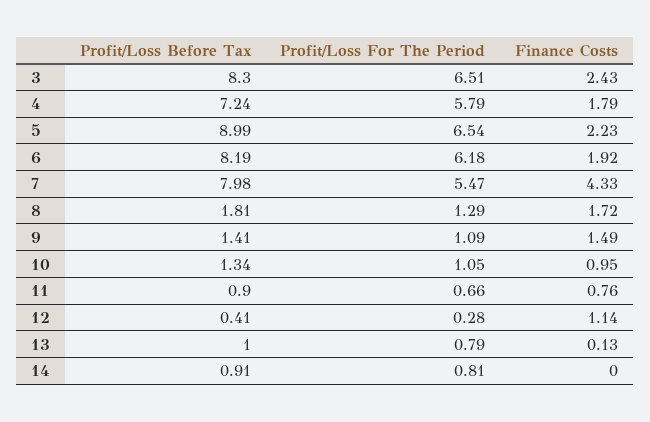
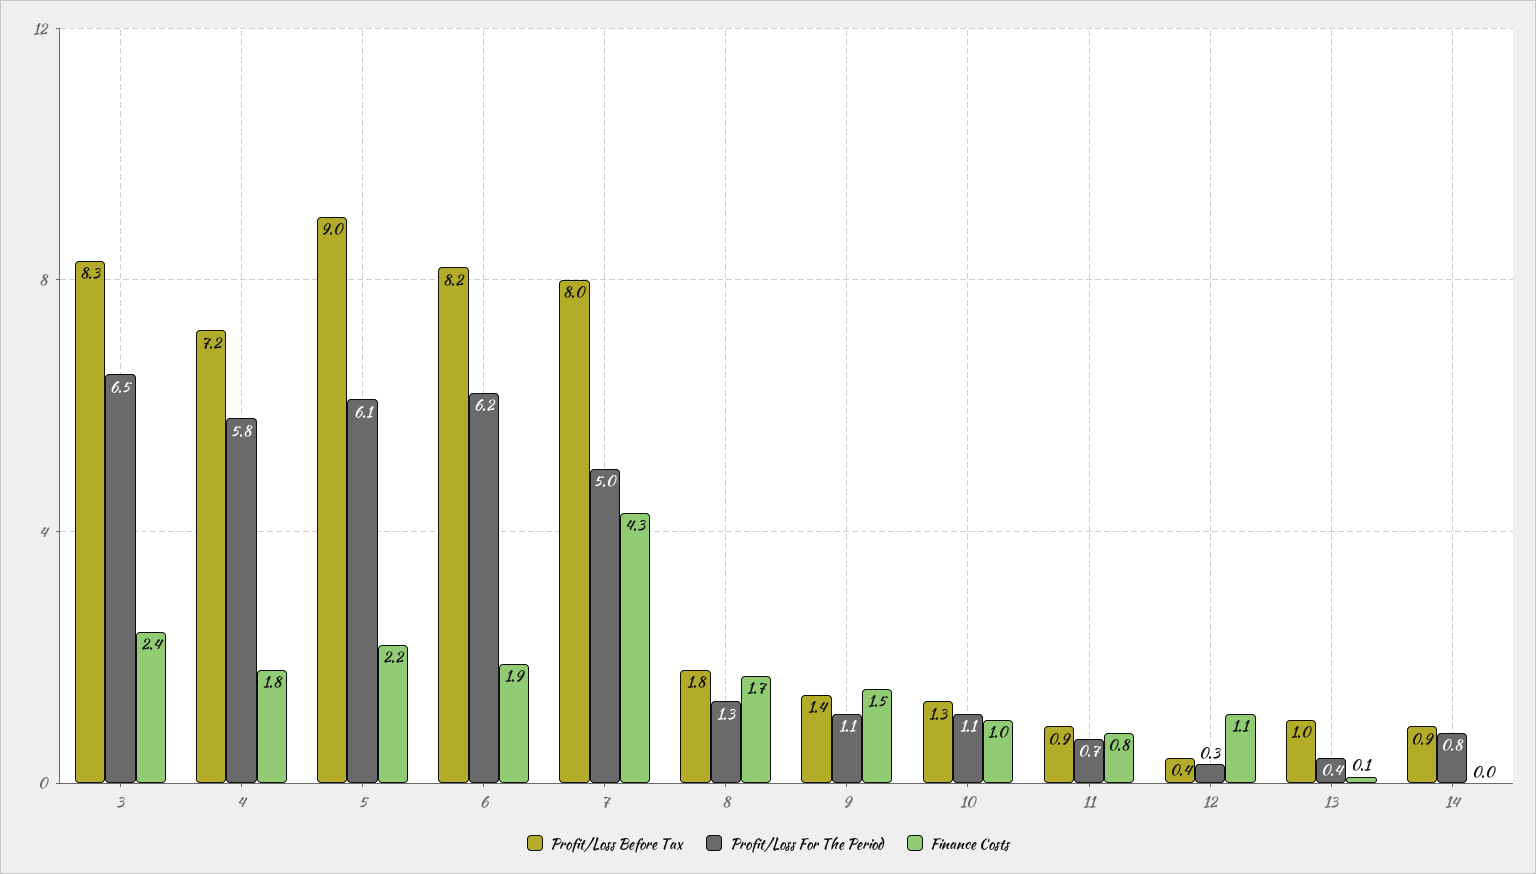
Profit/Loss For The Period, 5: 6.54 -> 6.1
Profit/Loss For The Period, 7: 5.47 -> 5
Profit/Loss For The Period, 13: 0.79 -> 0.4

